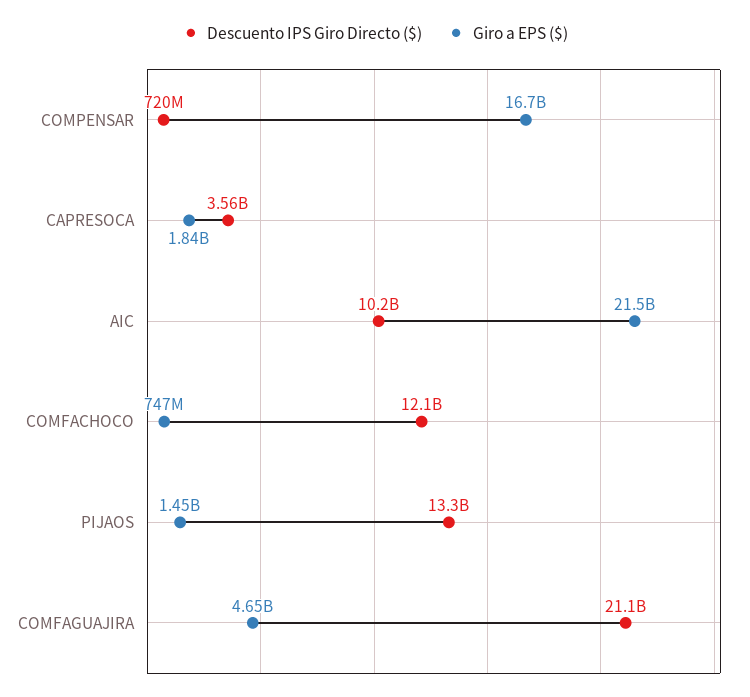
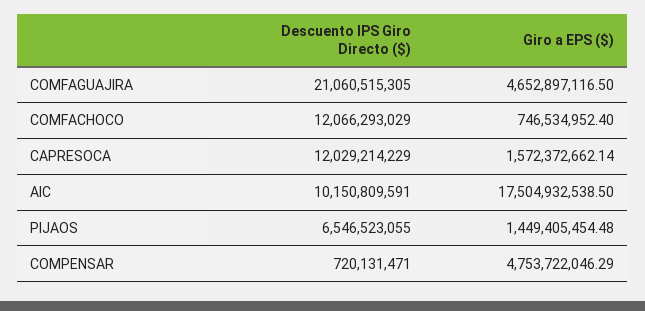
Giro a EPS ($), COMPENSAR: 16700000000 -> 4753722046.29
Descuento IPS Giro Directo ($), CAPRESOCA: 3560000000 -> 12029214229
Giro a EPS ($), CAPRESOCA: 1840000000 -> 1572372662.14
Giro a EPS ($), AIC: 21500000000 -> 17504932538.5
Descuento IPS Giro Directo ($), PIJAOS: 13300000000 -> 6546523055

